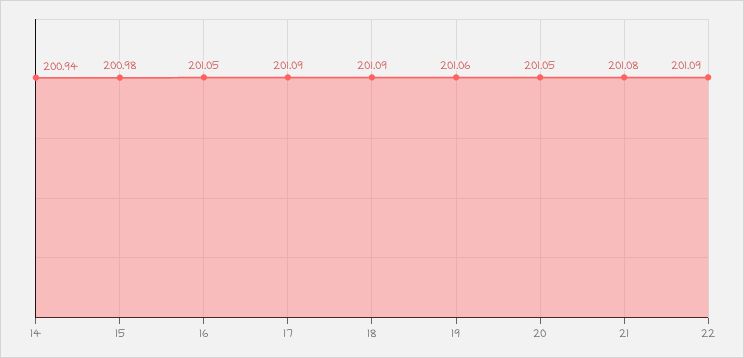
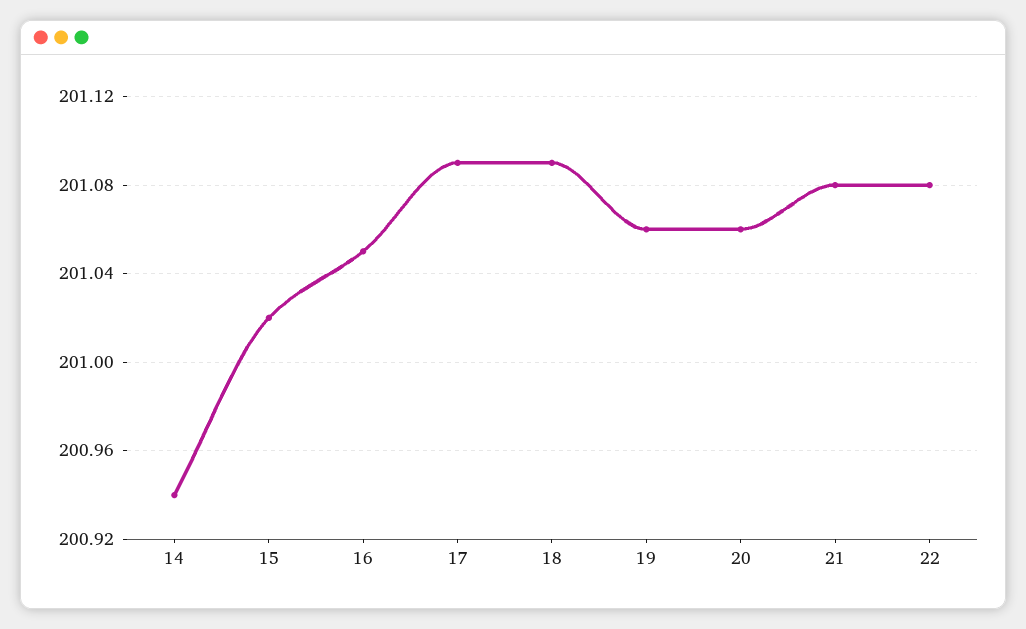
15: 200.98 -> 201.02
20: 201.05 -> 201.06
22: 201.09 -> 201.08

